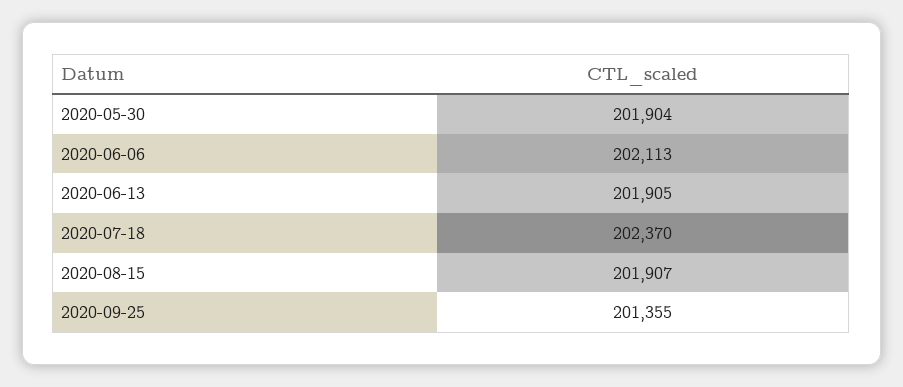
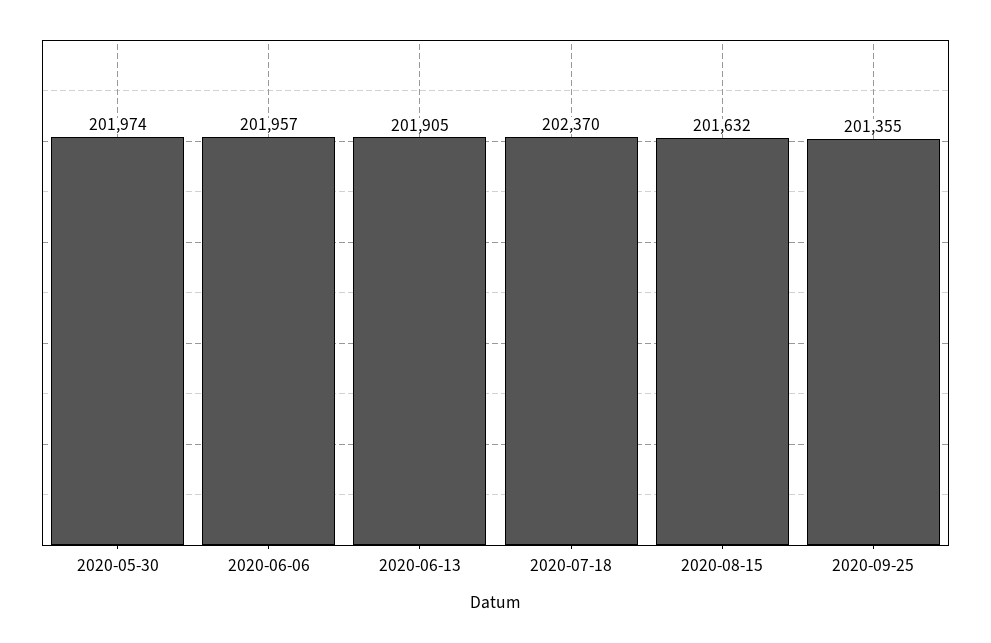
2020-05-30: 201904 -> 201974
2020-06-06: 202113 -> 201957
2020-08-15: 201907 -> 201632

